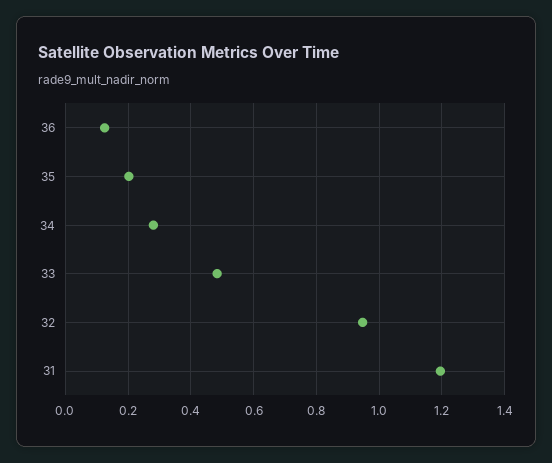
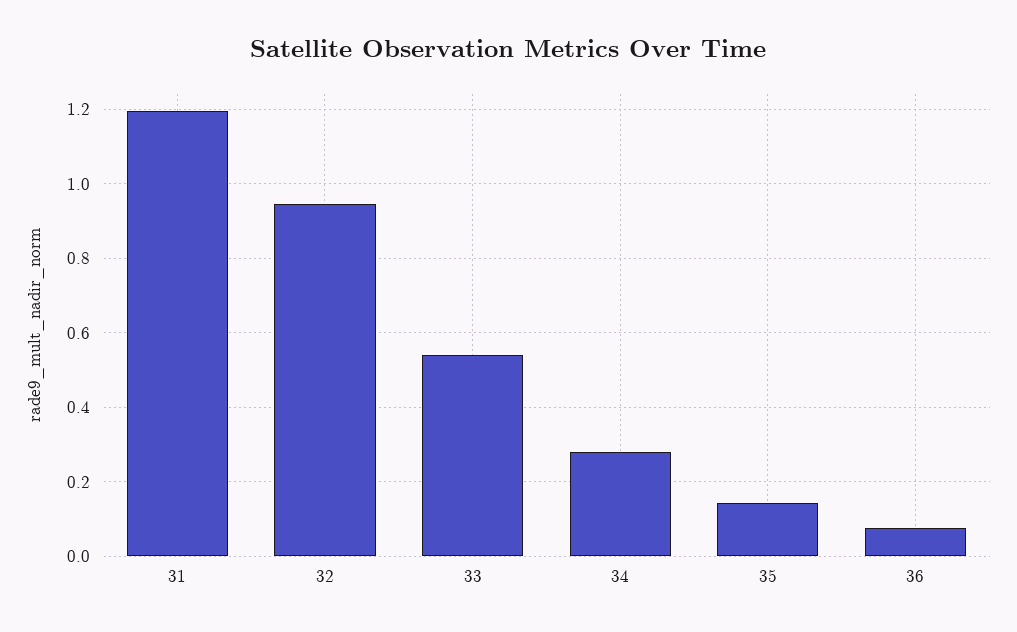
36: 0.12 -> 0.08
35: 0.2 -> 0.14
33: 0.48 -> 0.54

